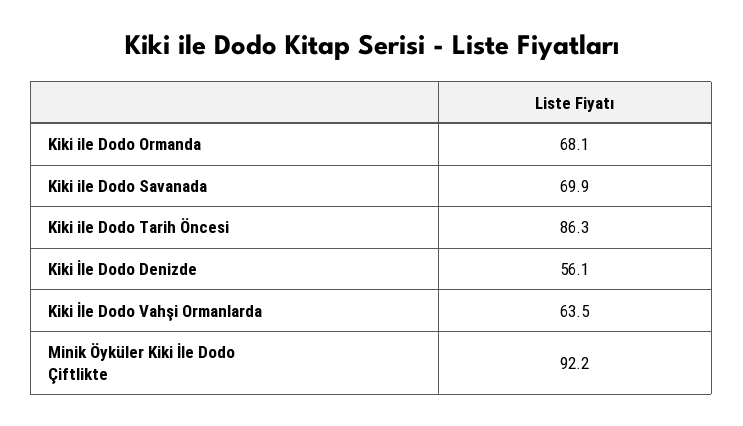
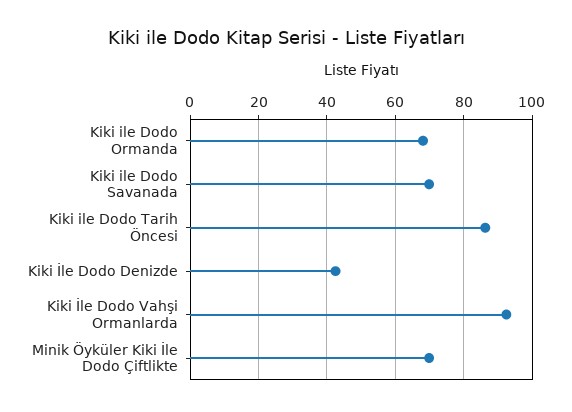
Kiki İle Dodo Denizde: 56.1 -> 42
Kiki İle Dodo Vahşi Ormanlarda: 63.5 -> 92
Minik Öyküler Kiki İle Dodo Çiftlikte: 92.2 -> 70

